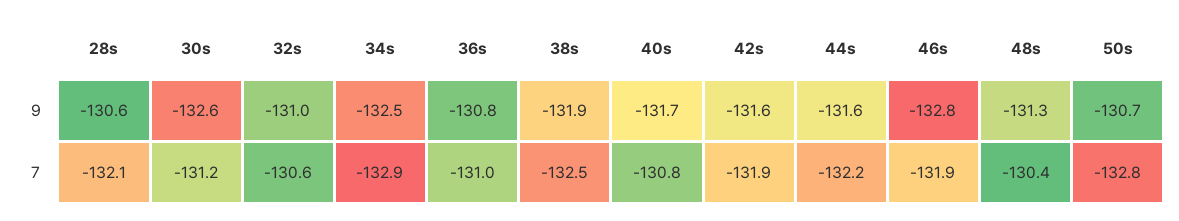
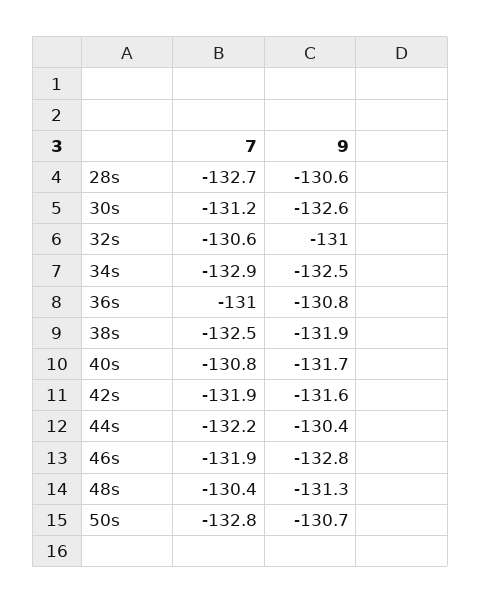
44s, 9: -131.6 -> -130.4
28s, 7: -132.1 -> -132.7

